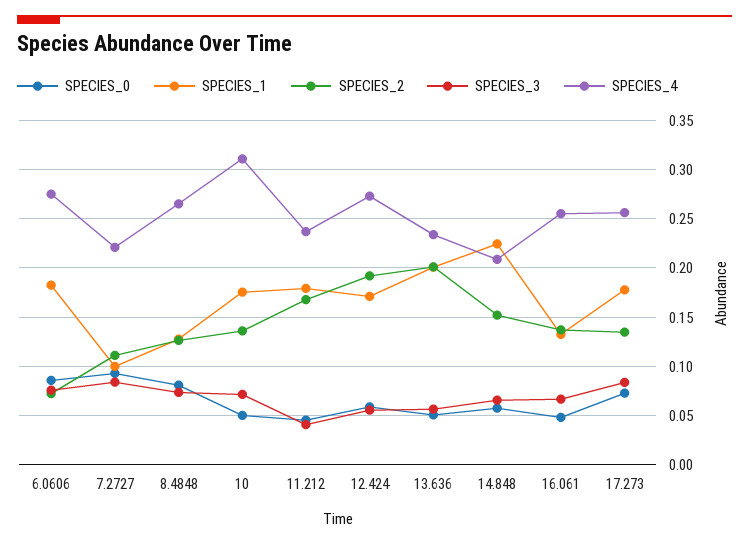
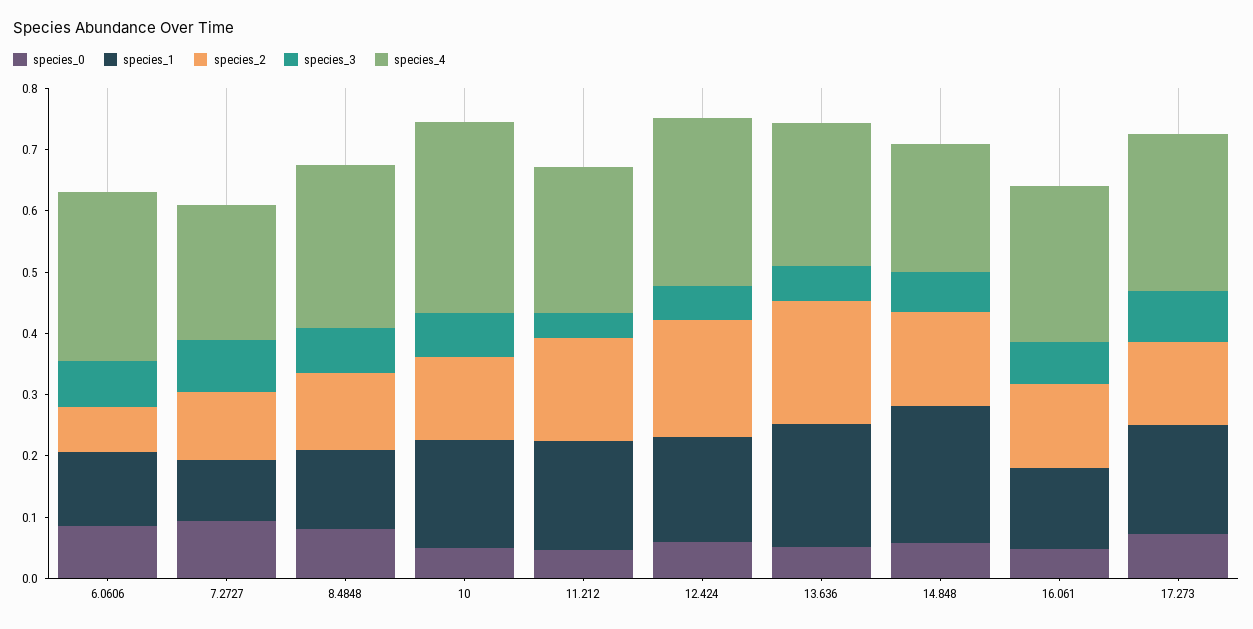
SPECIES_1, 6.0606: 0.18 -> 0.12

